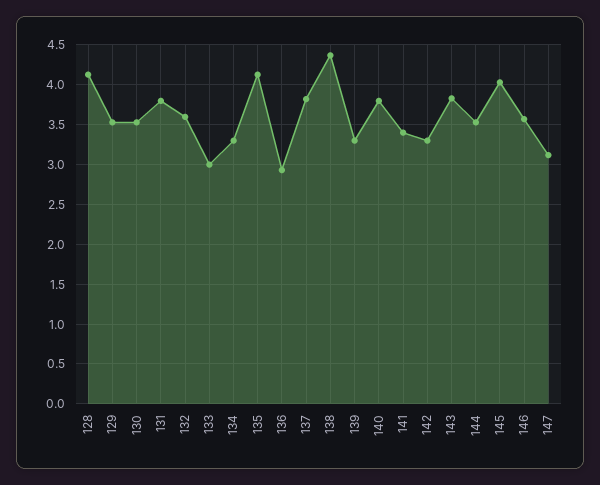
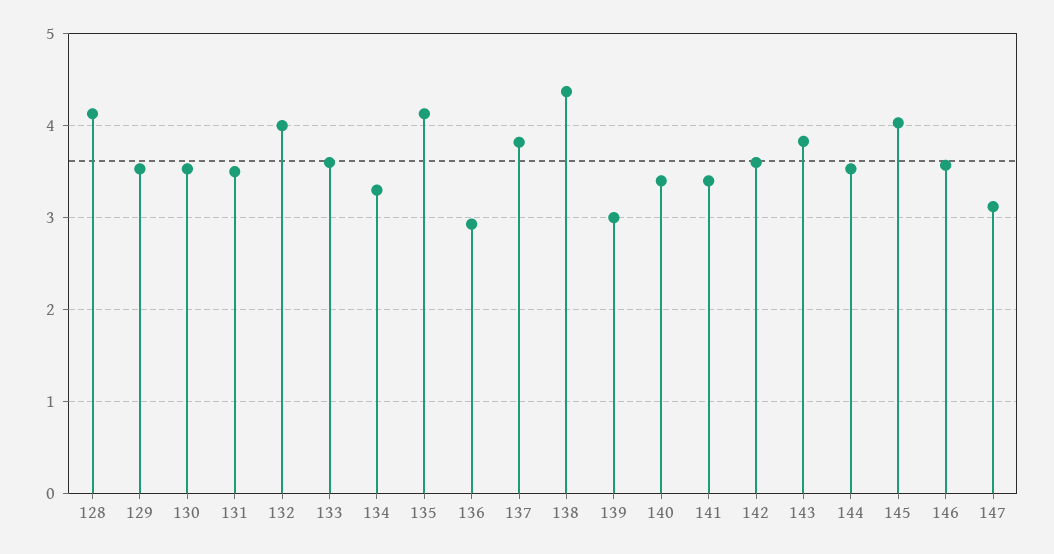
131: 3.8 -> 3.5
132: 3.6 -> 4
133: 3 -> 3.6
139: 3.3 -> 3
140: 3.8 -> 3.4
142: 3.3 -> 3.6

